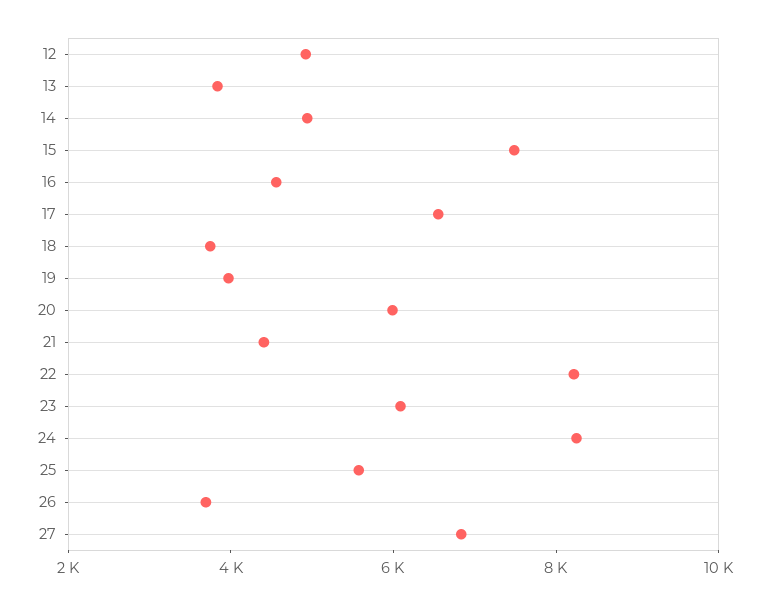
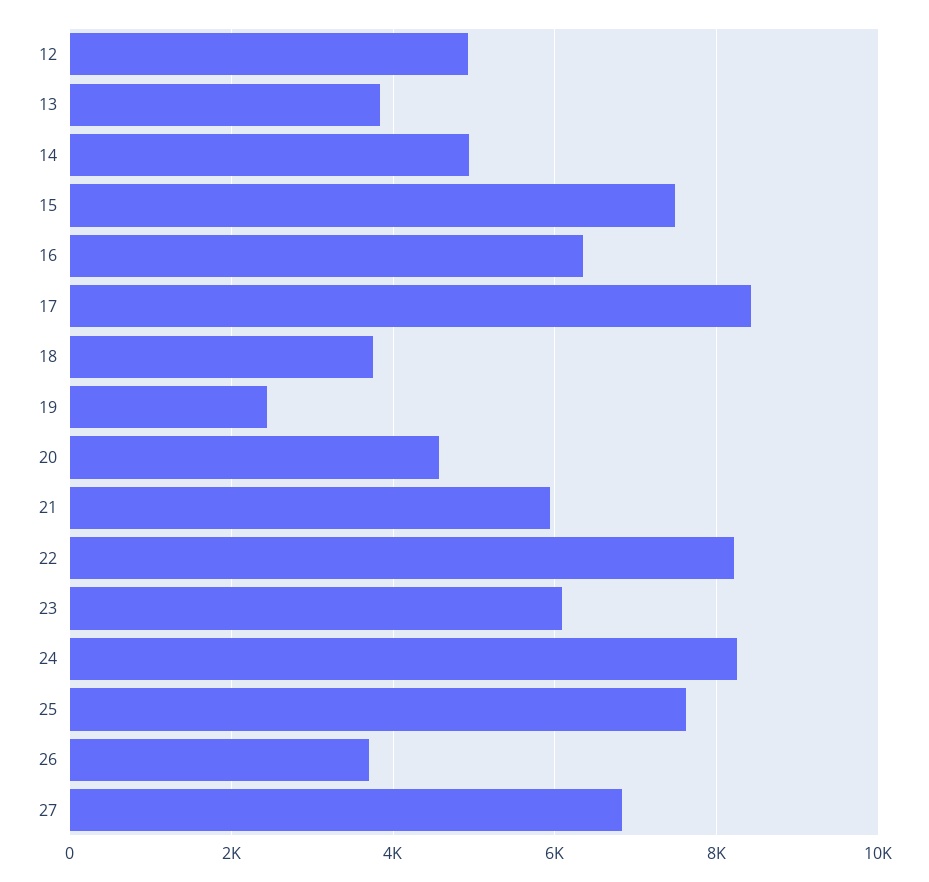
16: 4500 -> 6400
17: 6500 -> 8400
19: 4000 -> 2400
20: 6000 -> 4600
21: 4500 -> 6000
25: 5500 -> 7600

